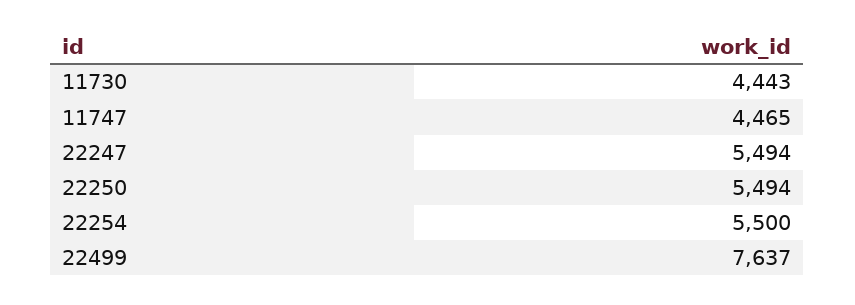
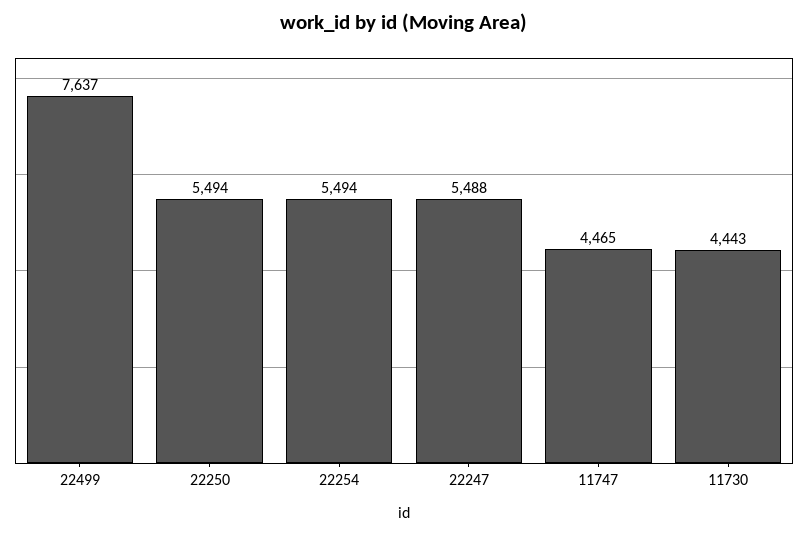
22247: 5494 -> 5488
22254: 5500 -> 5494

